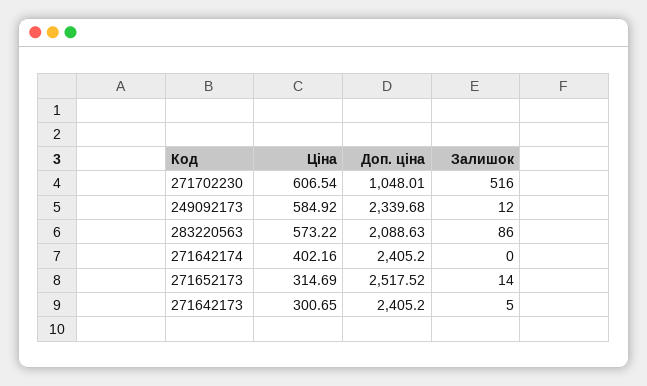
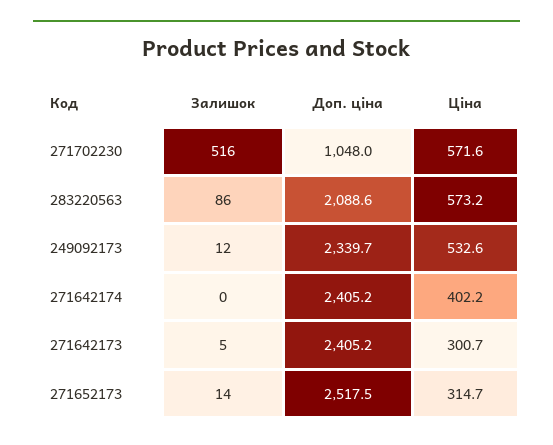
Ціна, 271702230: 606.54 -> 571.6
Ціна, 249092173: 584.92 -> 532.6

